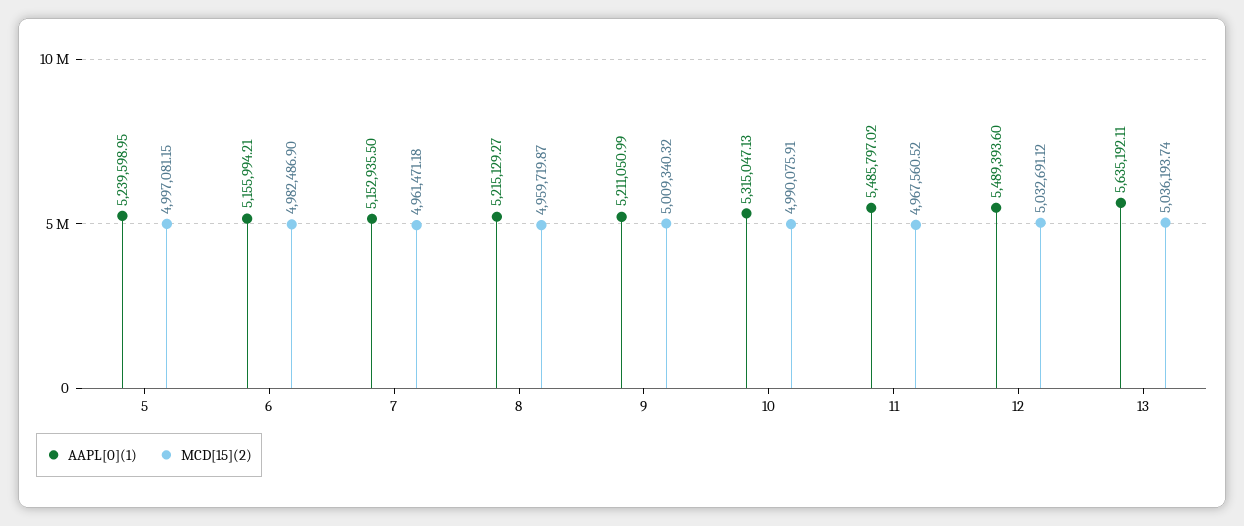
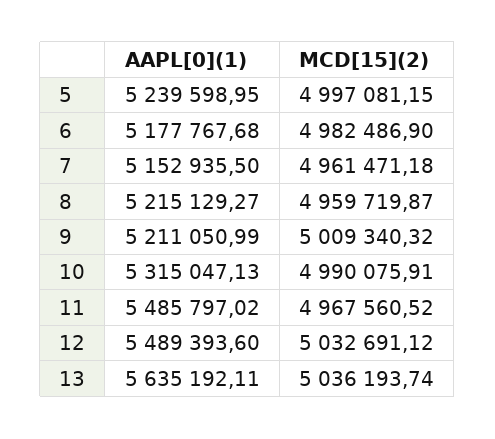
AAPL[0](1), 6: 5155994.21 -> 5177767.68

